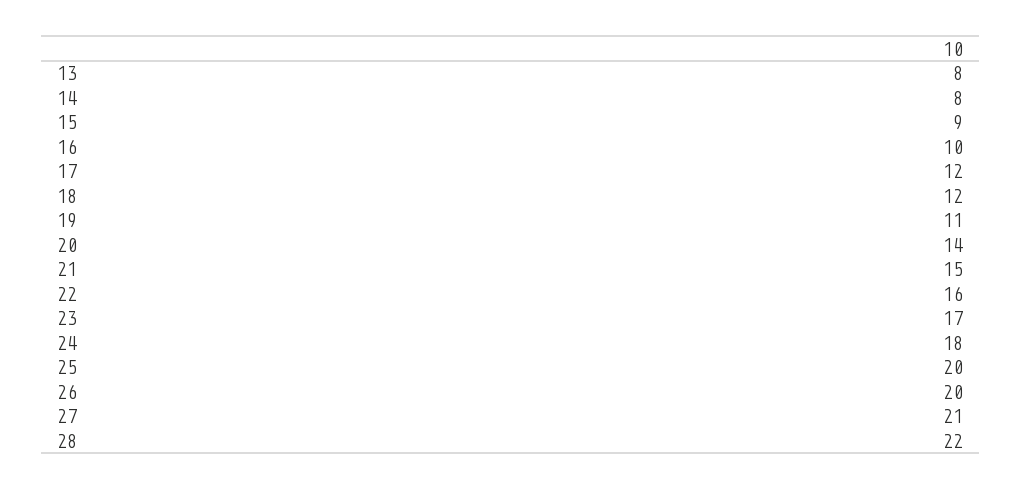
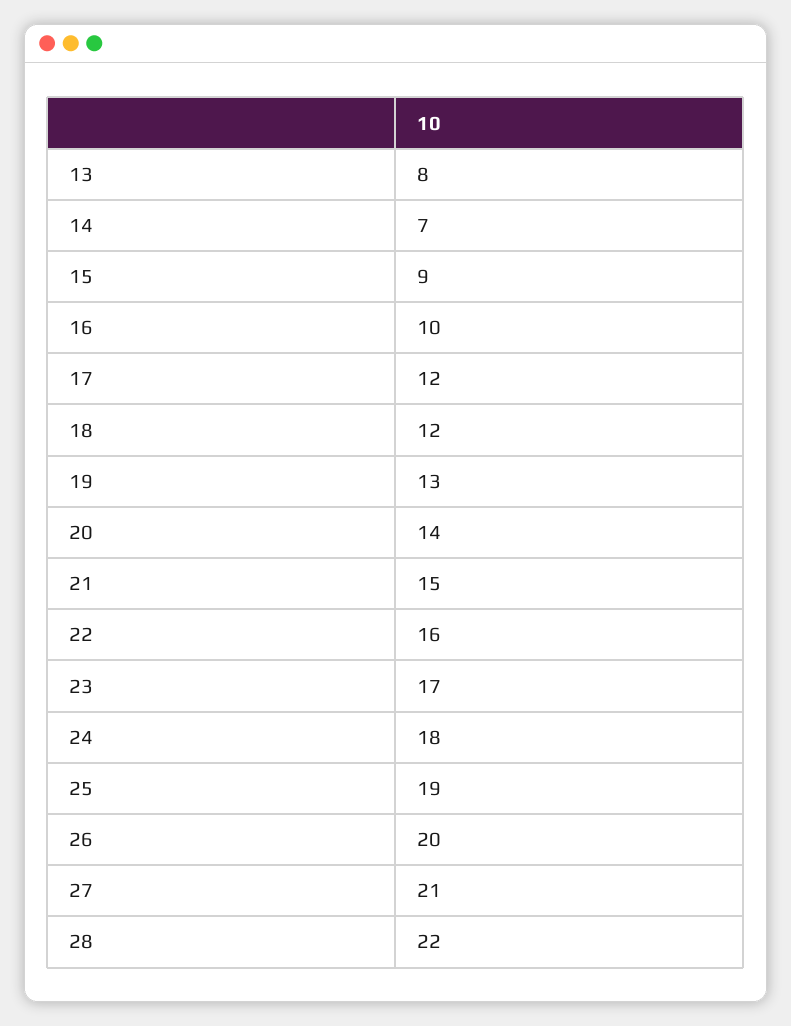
14: 8 -> 7
19: 11 -> 13
25: 20 -> 19

